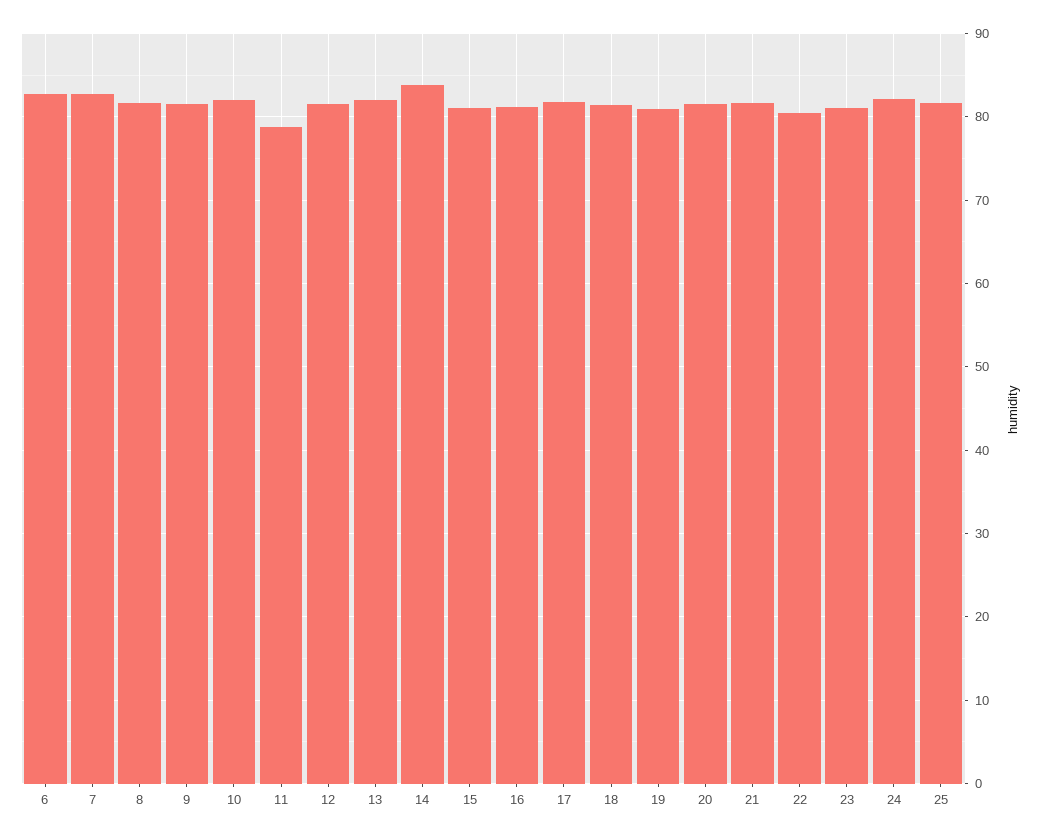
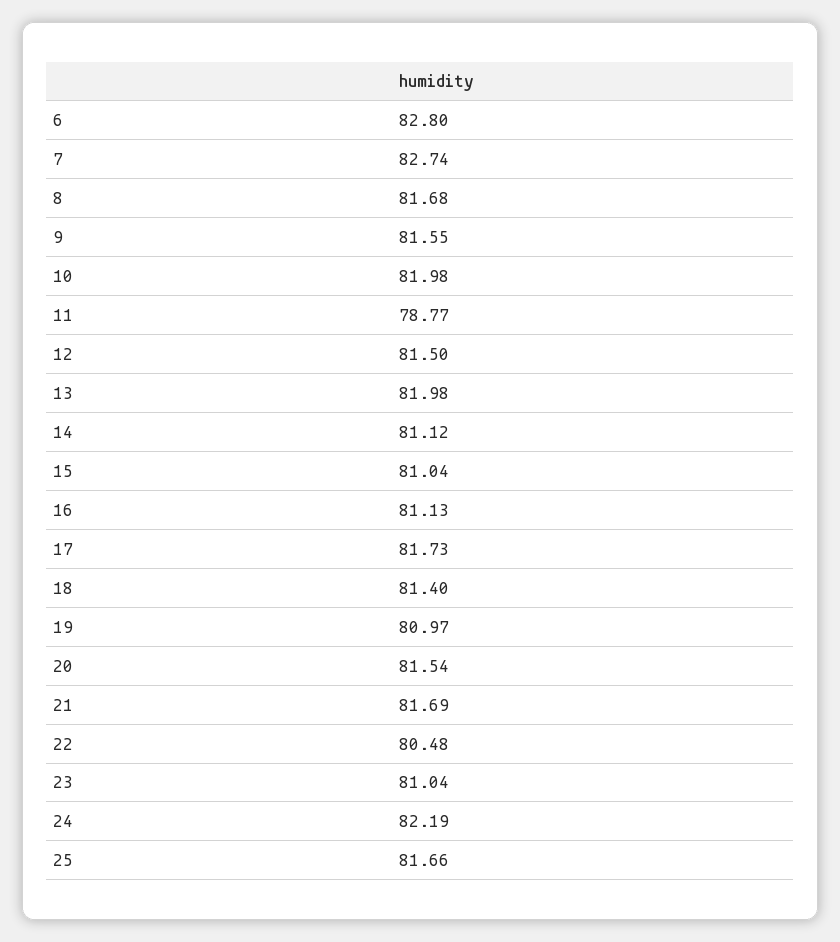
14: 84 -> 81.12

